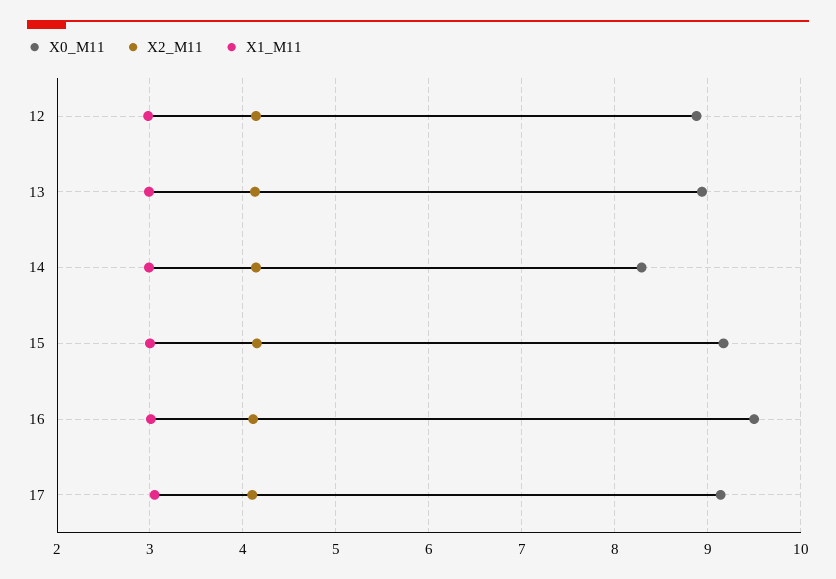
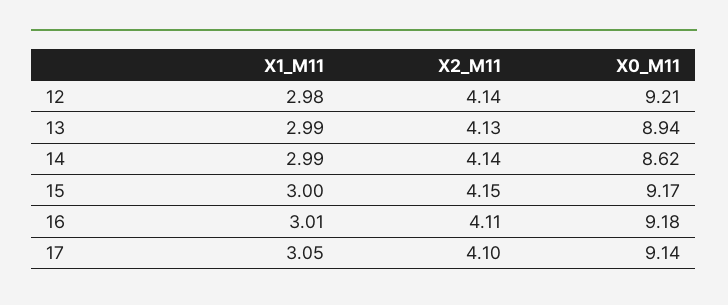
X0_M11, 12: 8.9 -> 9.21
X0_M11, 14: 8.3 -> 8.62
X0_M11, 16: 9.5 -> 9.18

